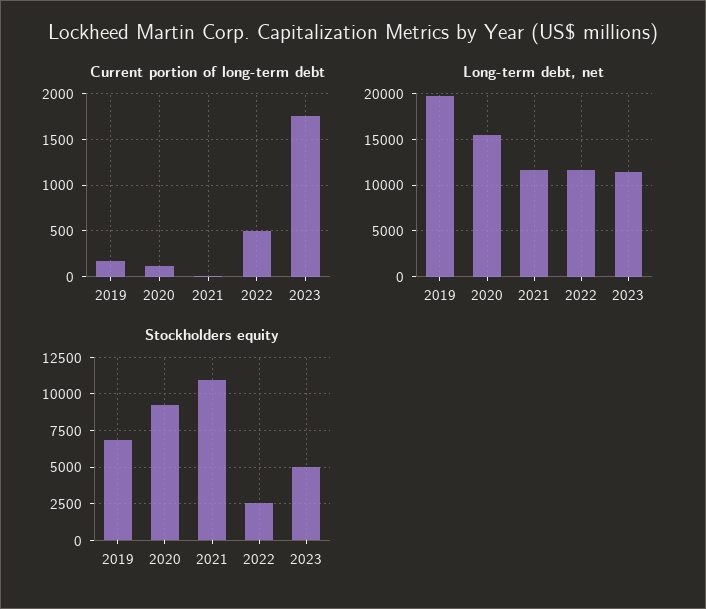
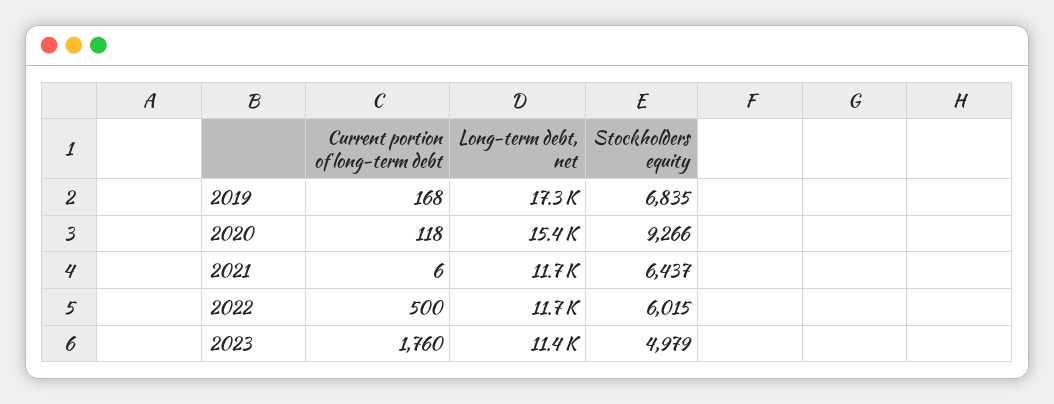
Long-term debt, net, 2019: 20000 -> 17300
Stockholders equity, 2021: 11000 -> 6437
Stockholders equity, 2022: 2500 -> 6015

